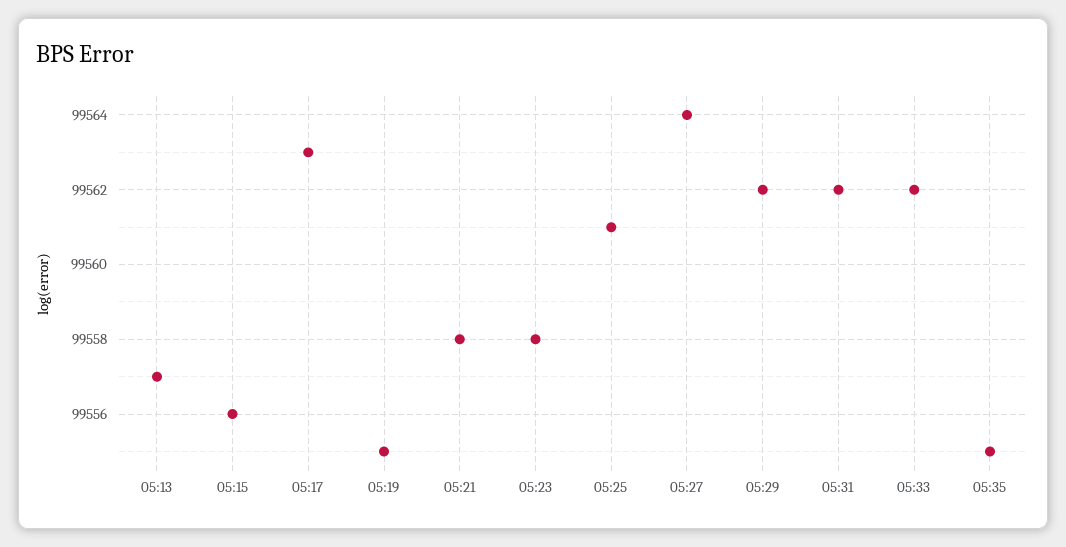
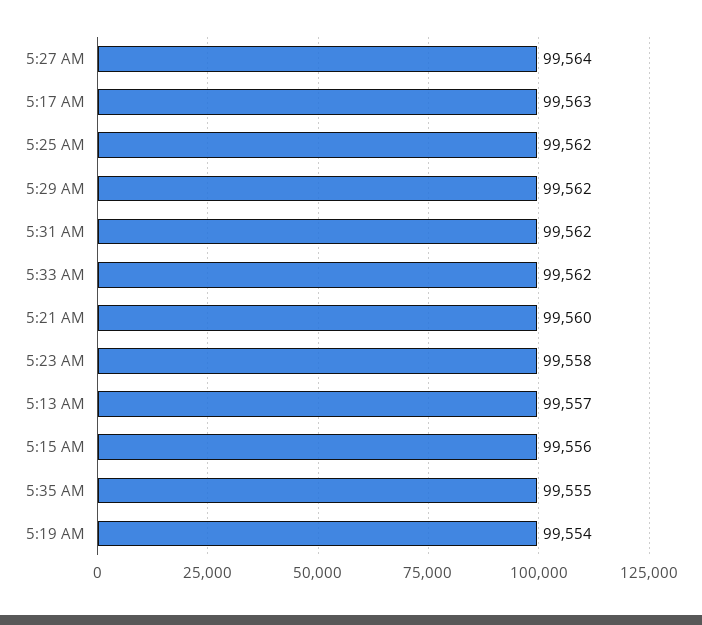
05:19: 99555 -> 99554
05:21: 99558 -> 99560
05:25: 99561 -> 99562

